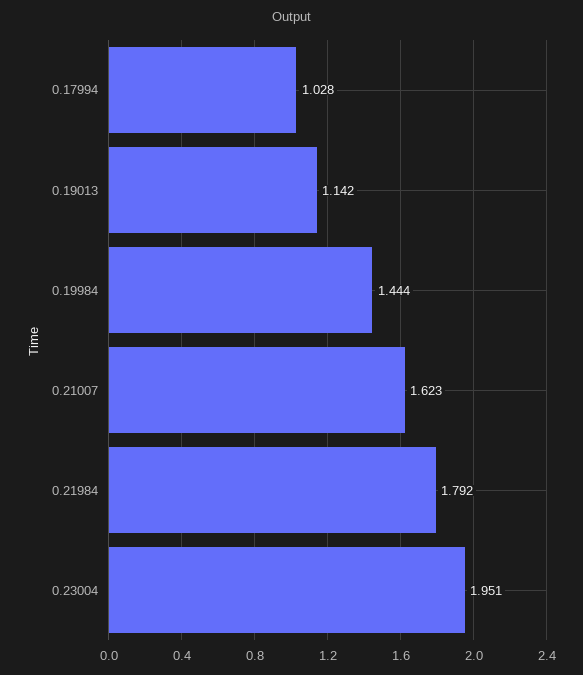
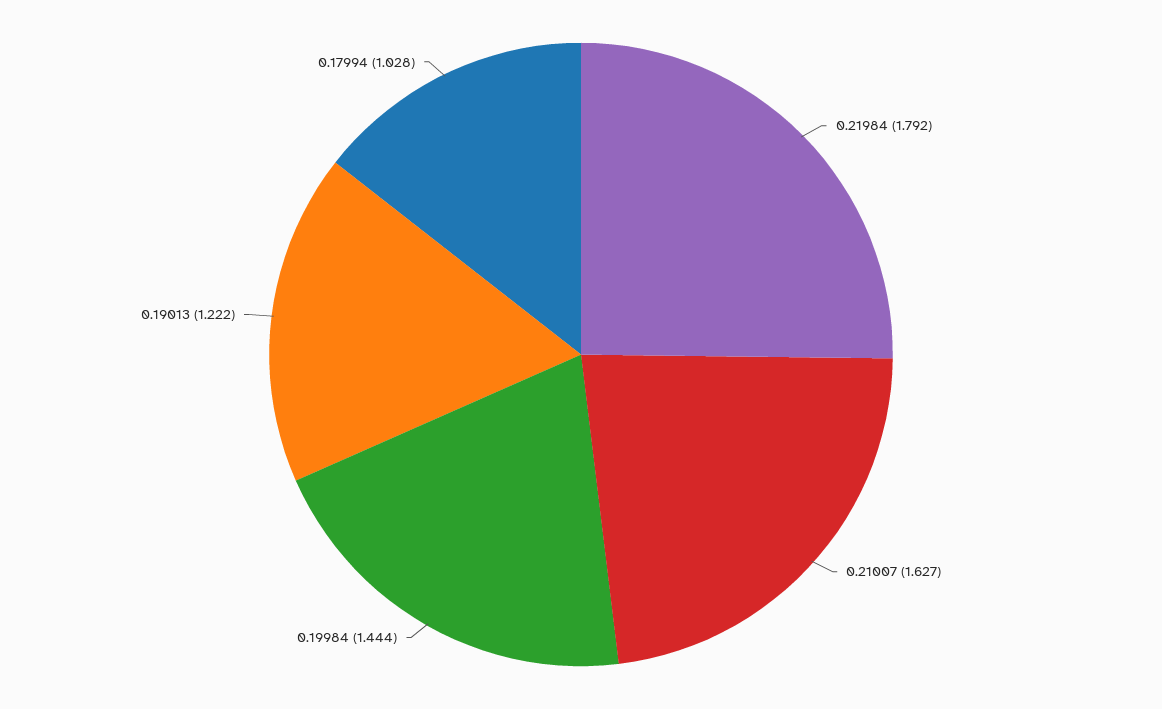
0.19013: 1.142 -> 1.222
0.21007: 1.623 -> 1.627
0.23004: 1.951 -> none

